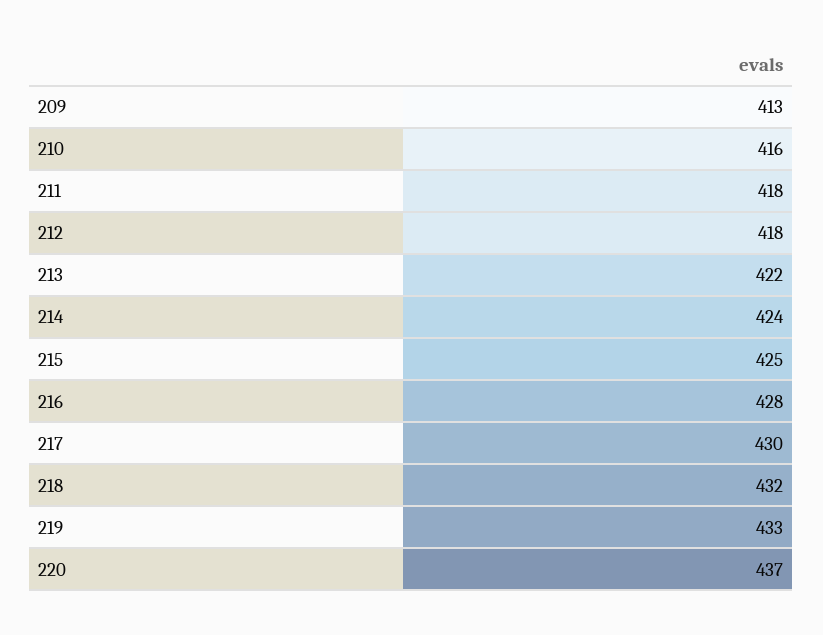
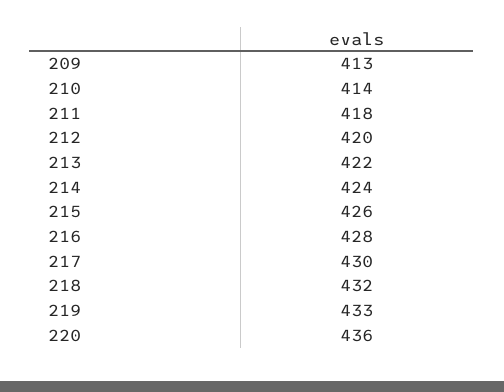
210: 416 -> 414
212: 418 -> 420
215: 425 -> 426
220: 437 -> 436

